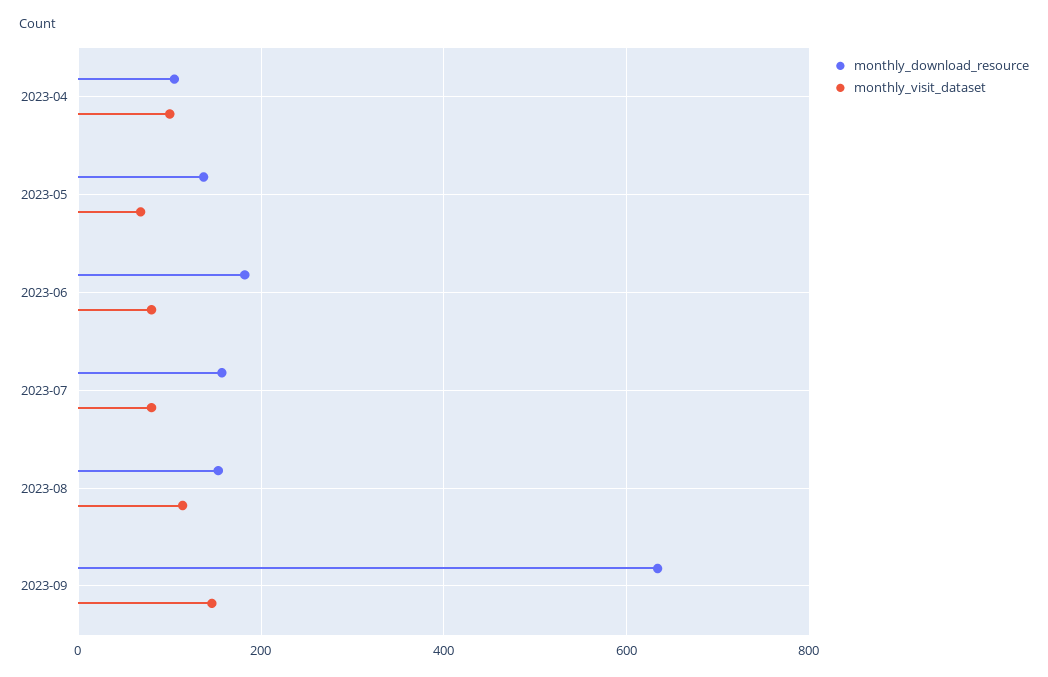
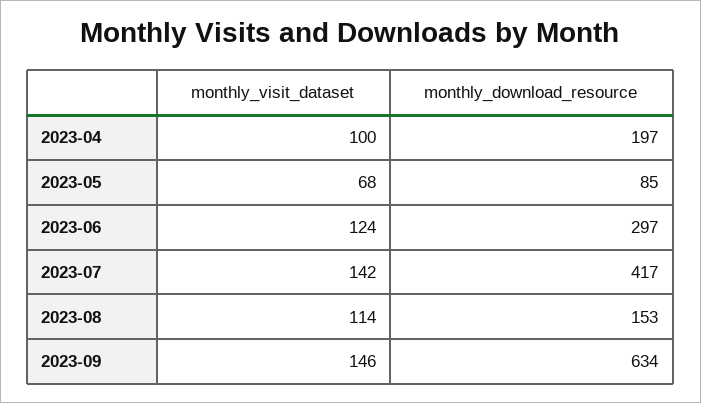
monthly_download_resource, 2023-04: 100 -> 197
monthly_download_resource, 2023-05: 140 -> 85
monthly_download_resource, 2023-06: 180 -> 297
monthly_visit_dataset, 2023-06: 80 -> 124
monthly_download_resource, 2023-07: 160 -> 417
monthly_visit_dataset, 2023-07: 80 -> 142

